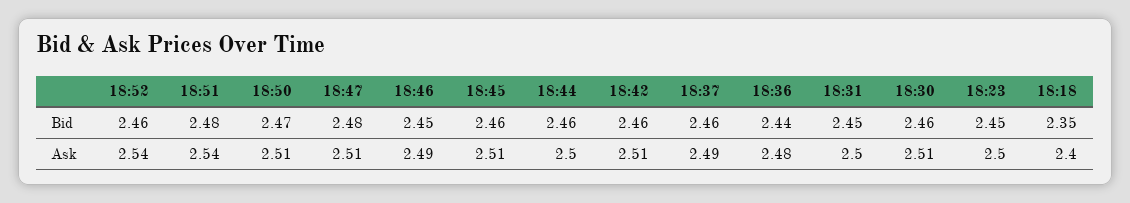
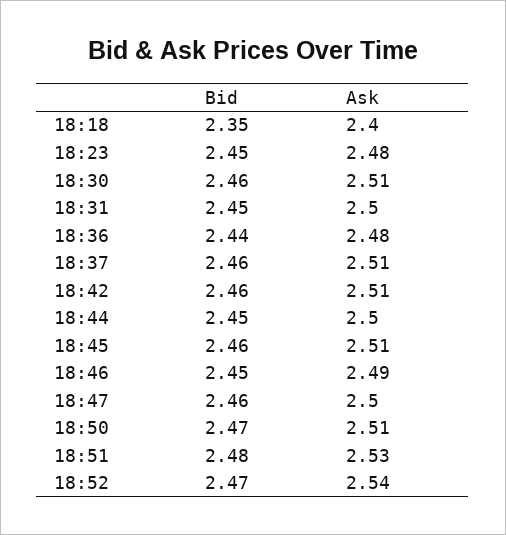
18:52, Bid: 2.46 -> 2.47
18:47, Bid: 2.48 -> 2.46
18:44, Bid: 2.46 -> 2.45
18:51, Ask: 2.54 -> 2.53
18:47, Ask: 2.51 -> 2.5
18:37, Ask: 2.49 -> 2.51
18:23, Ask: 2.5 -> 2.48

